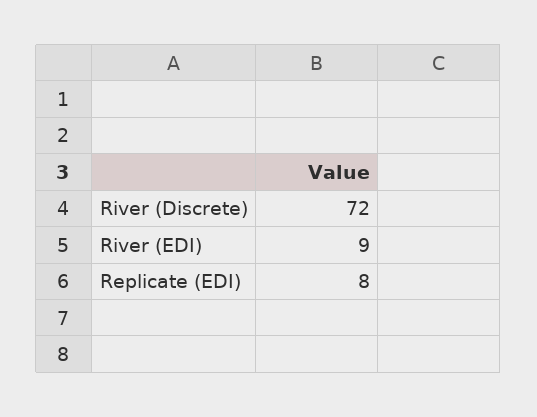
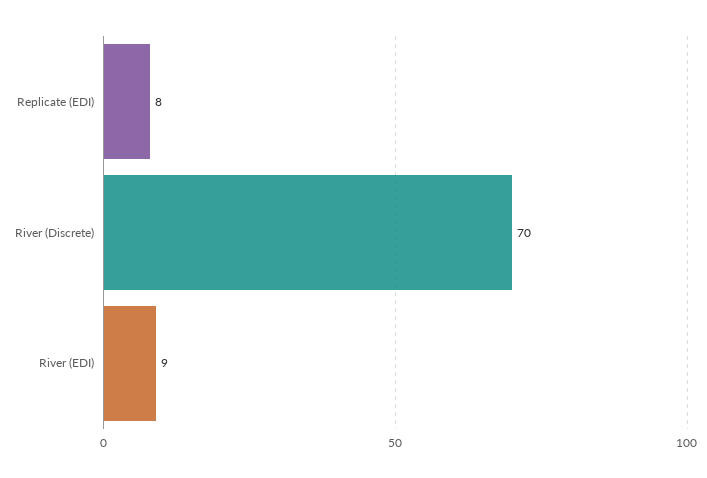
River (Discrete): 72 -> 70

